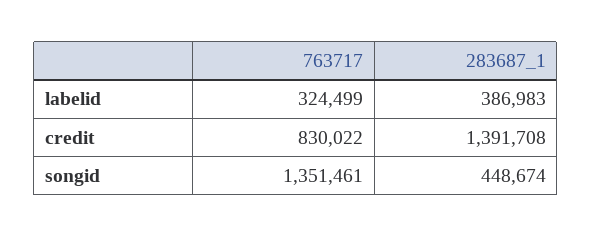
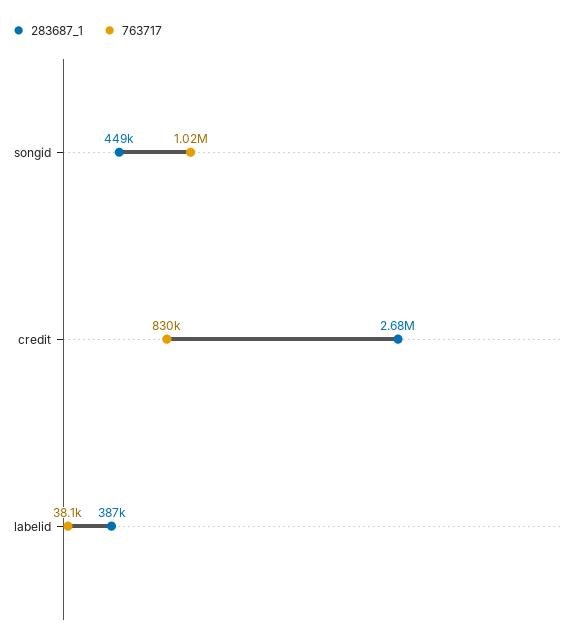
763717, labelid: 324499 -> 38100
283687_1, credit: 1391708 -> 2680000
763717, songid: 1351461 -> 1020000

